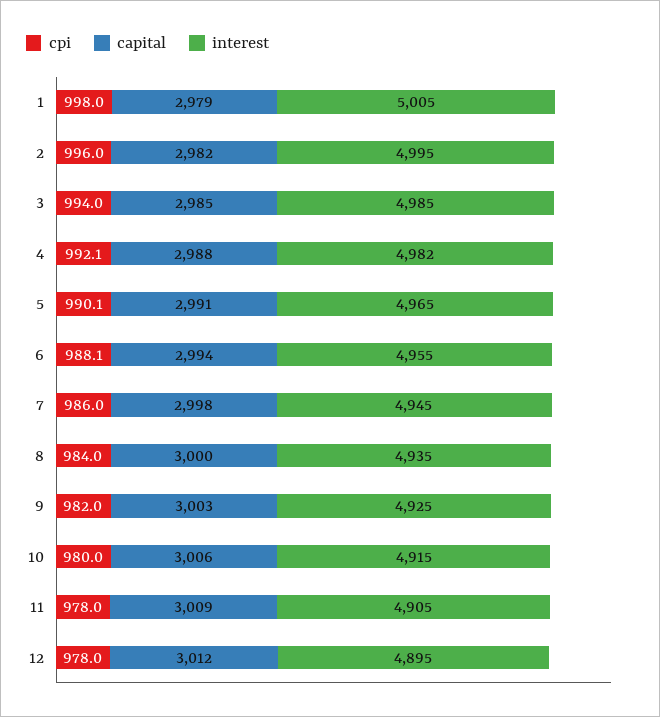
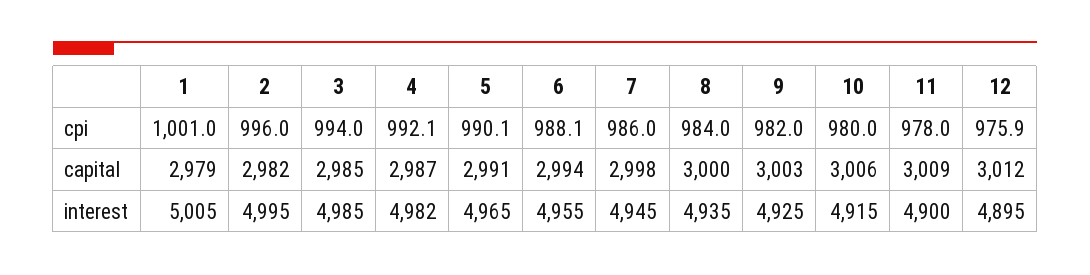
cpi, 1: 998 -> 1001
capital, 4: 2988 -> 2987
interest, 11: 4905 -> 4900
cpi, 12: 978 -> 975.9

